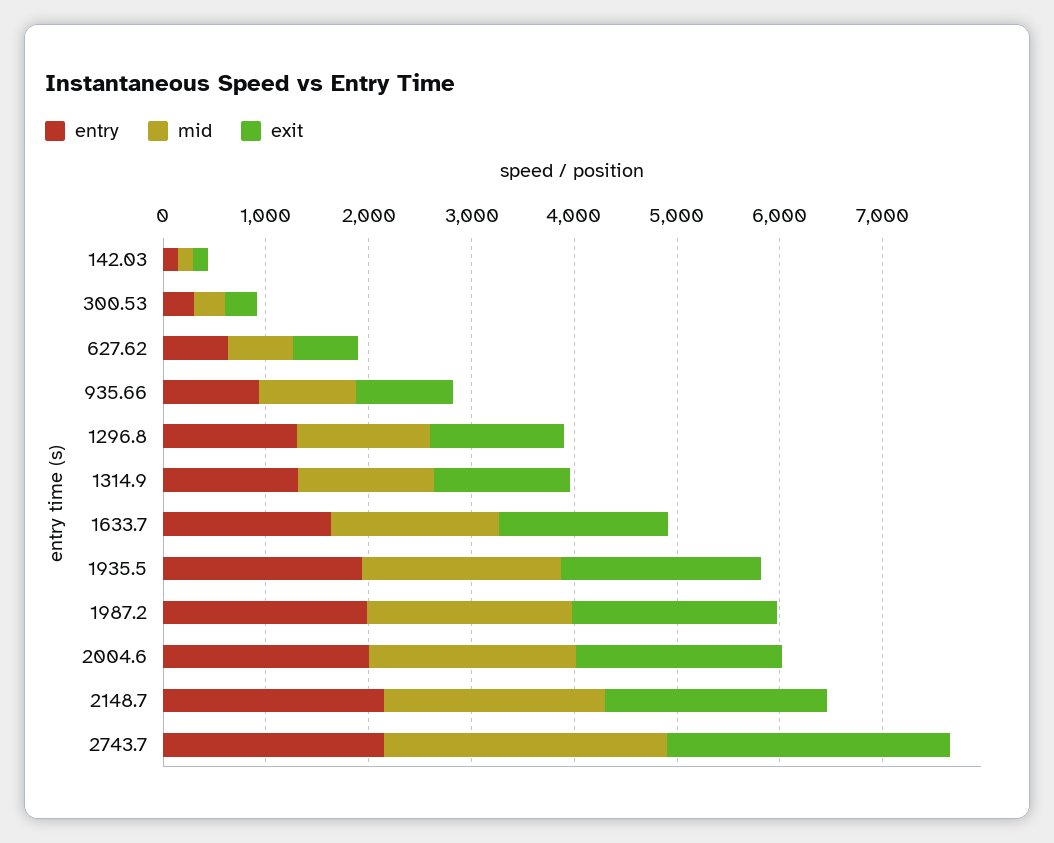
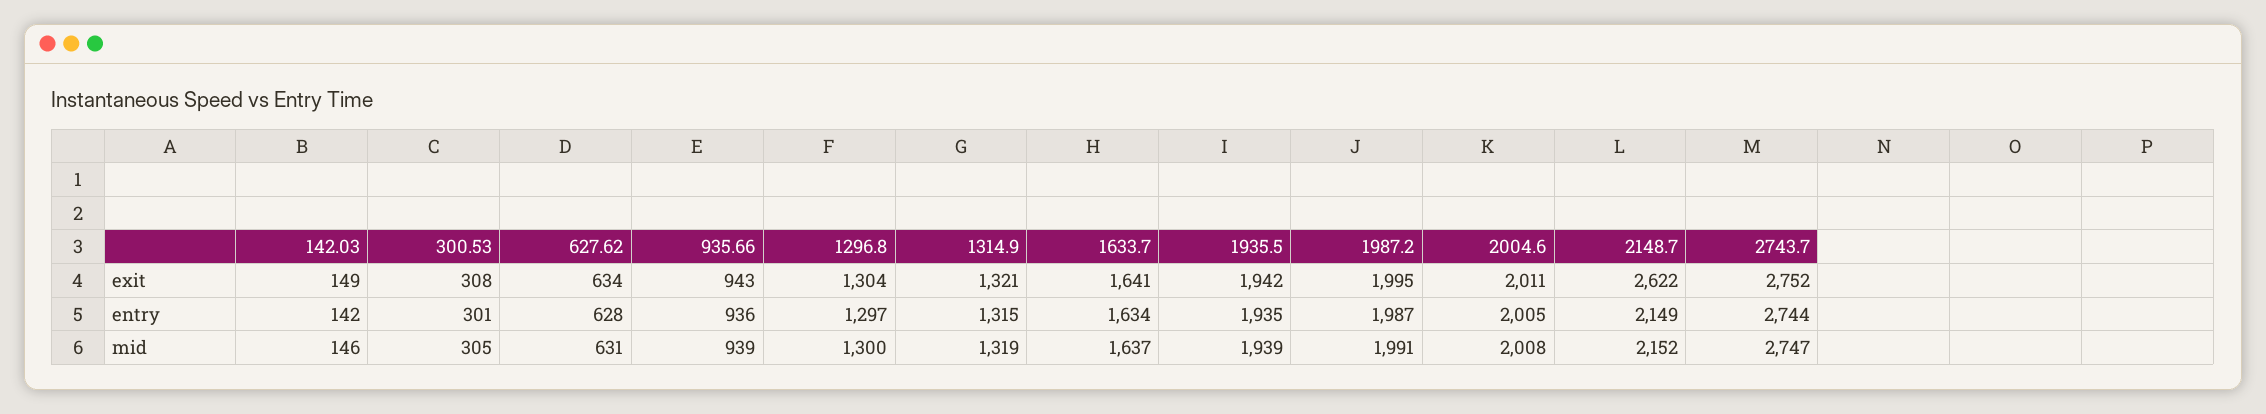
exit, 2148.7: 2200 -> 2622
entry, 2743.7: 2200 -> 2744

